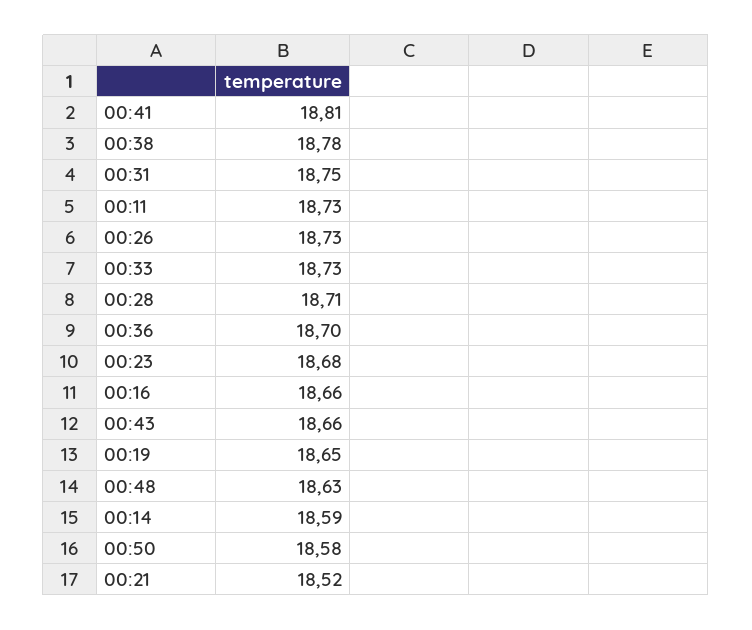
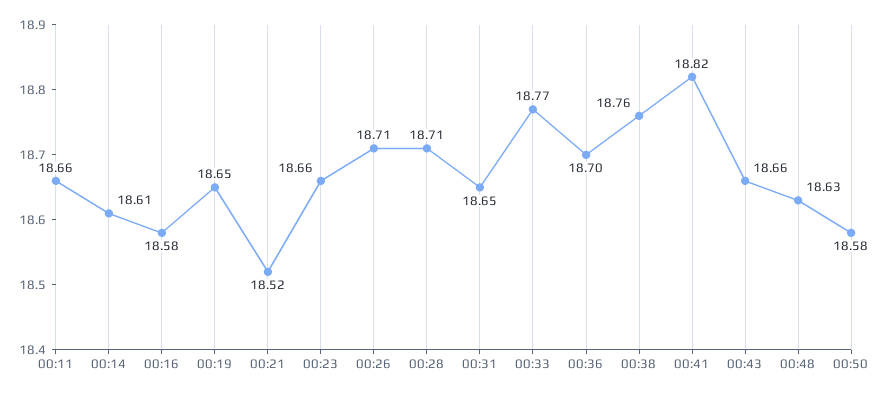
00:41: 18.81 -> 18.82
00:38: 18.78 -> 18.76
00:31: 18.75 -> 18.65
00:11: 18.73 -> 18.66
00:26: 18.73 -> 18.71
00:33: 18.73 -> 18.77
00:23: 18.68 -> 18.66
00:16: 18.66 -> 18.58
00:14: 18.59 -> 18.61

